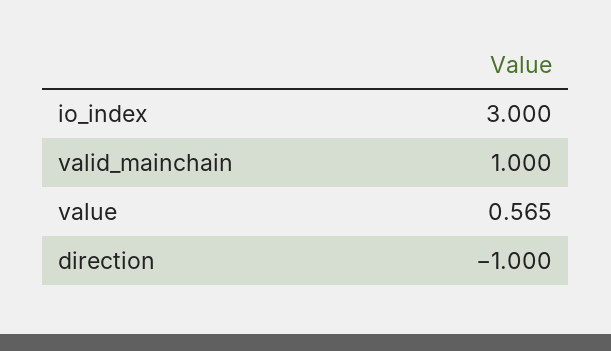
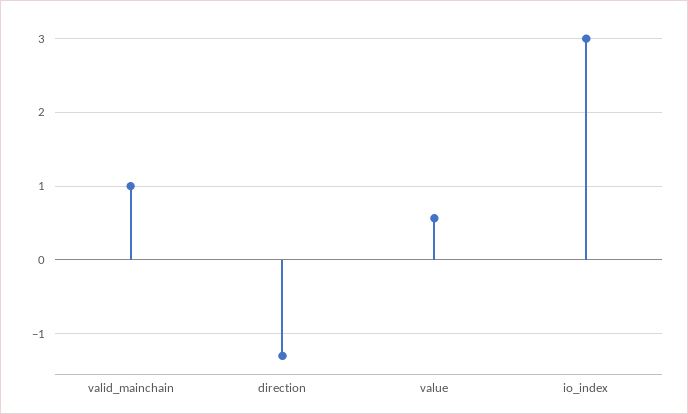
direction: -1 -> -1.3

